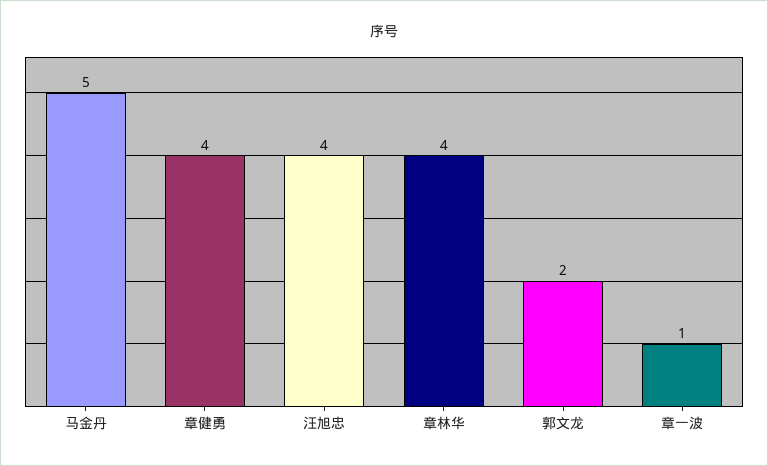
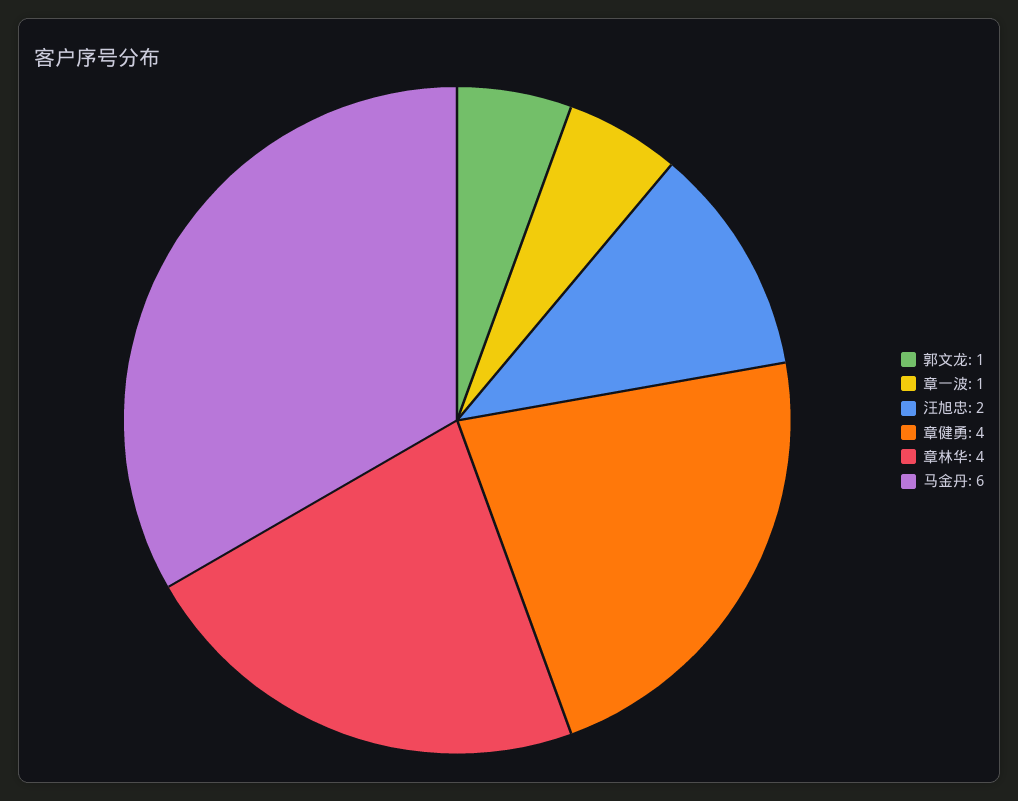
马金丹: 5 -> 6
汪旭忠: 4 -> 2
郭文龙: 2 -> 1

